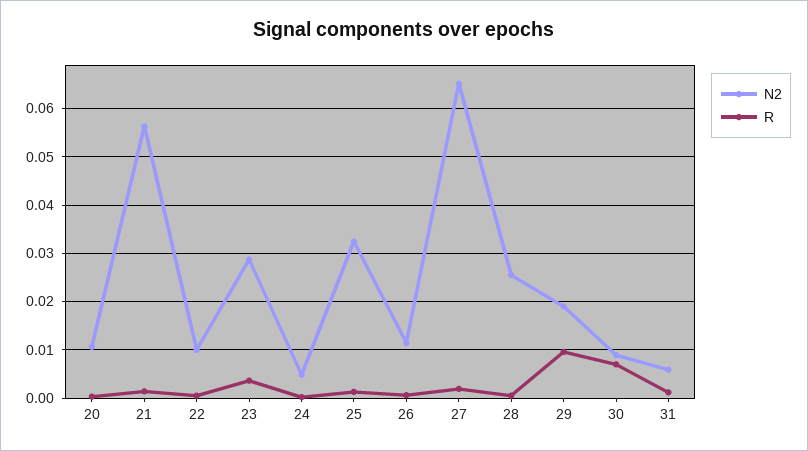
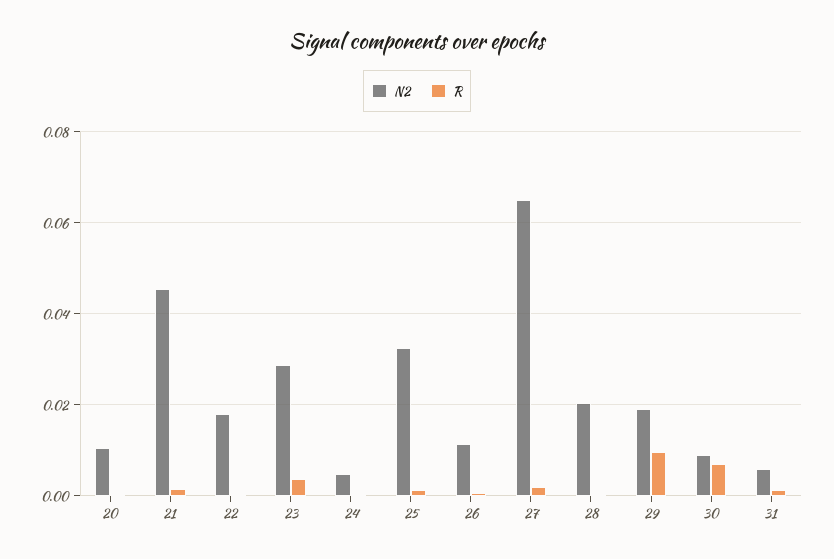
N2, 21: 0.056 -> 0.046
N2, 22: 0.01 -> 0.018
N2, 28: 0.026 -> 0.02

